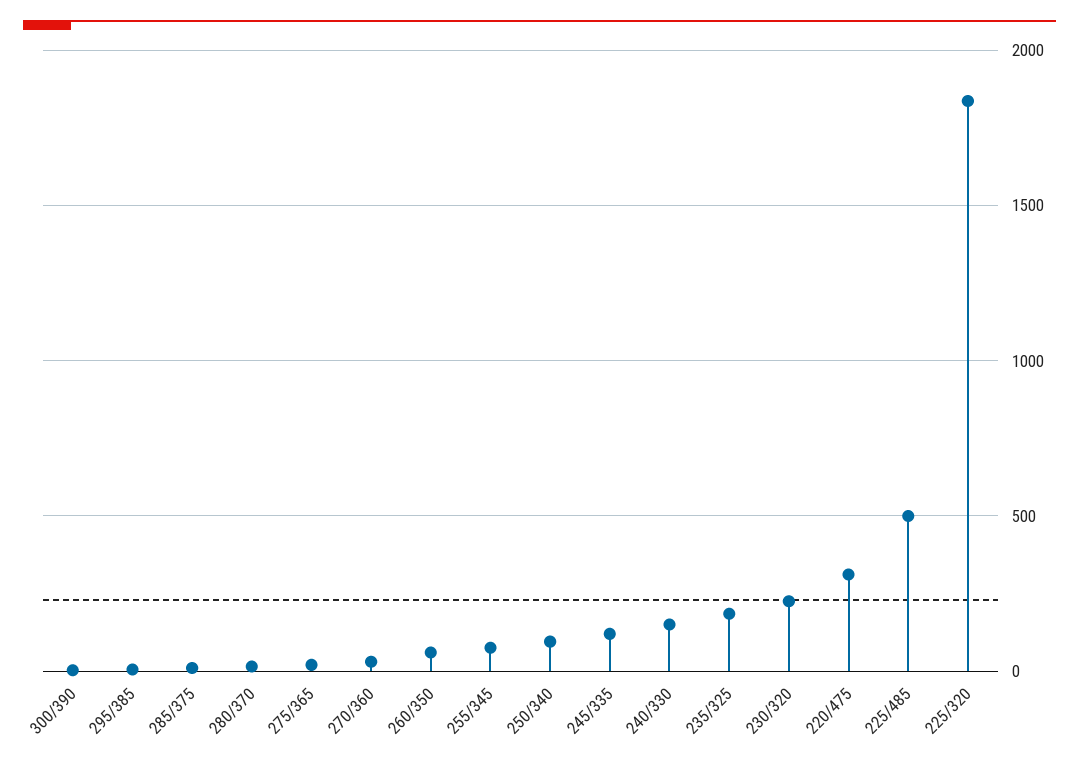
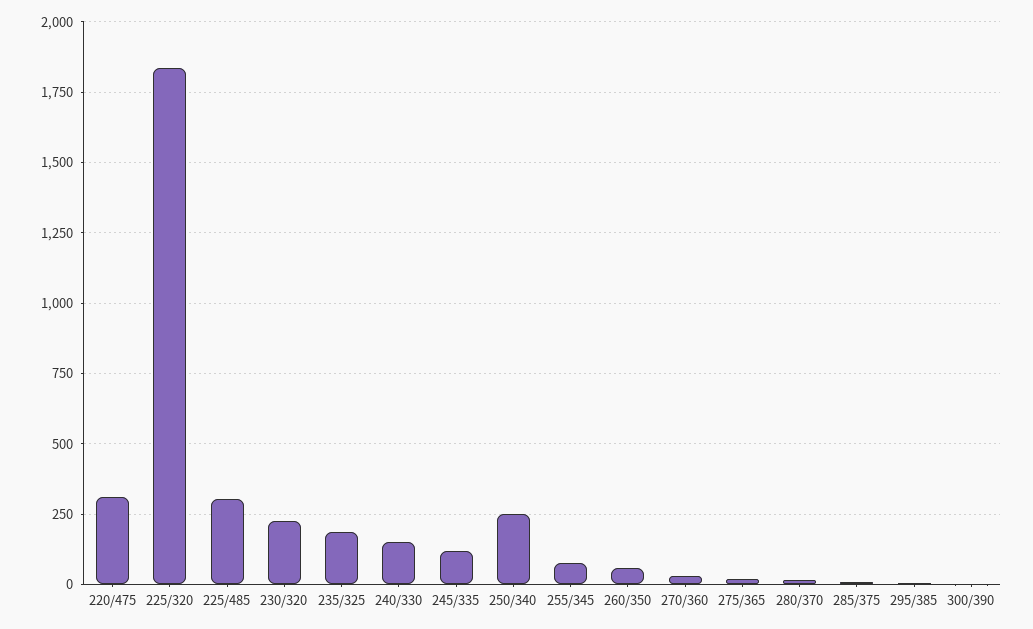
250/340: 100 -> 250
225/485: 500 -> 300

